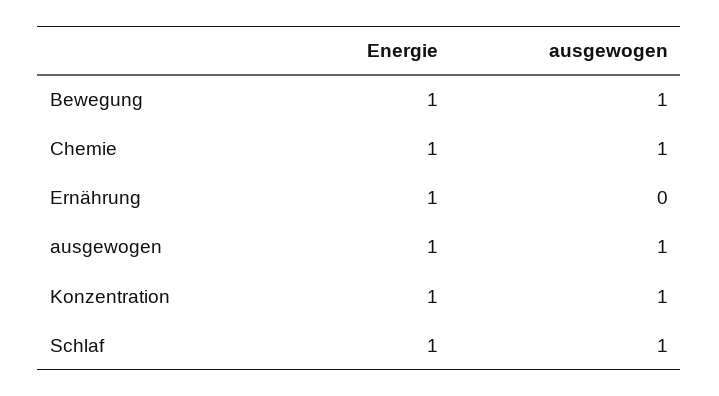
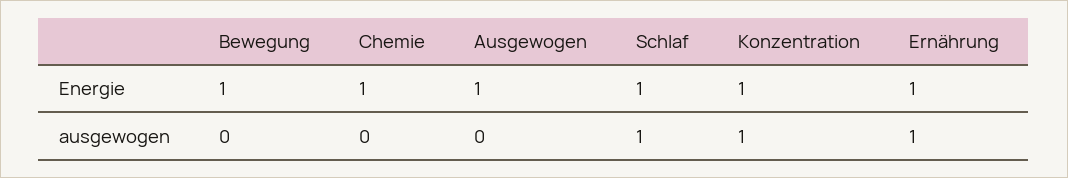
ausgewogen, Bewegung: 1 -> 0
ausgewogen, Chemie: 1 -> 0
ausgewogen, Ernährung: 0 -> 1
ausgewogen, ausgewogen: 1 -> 0

